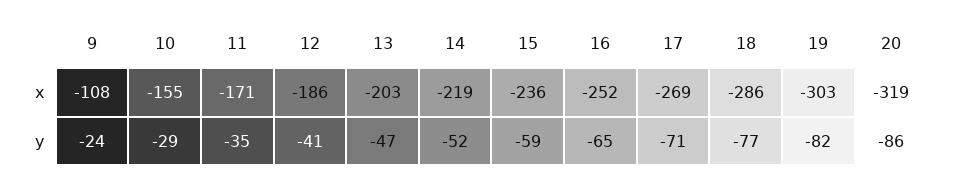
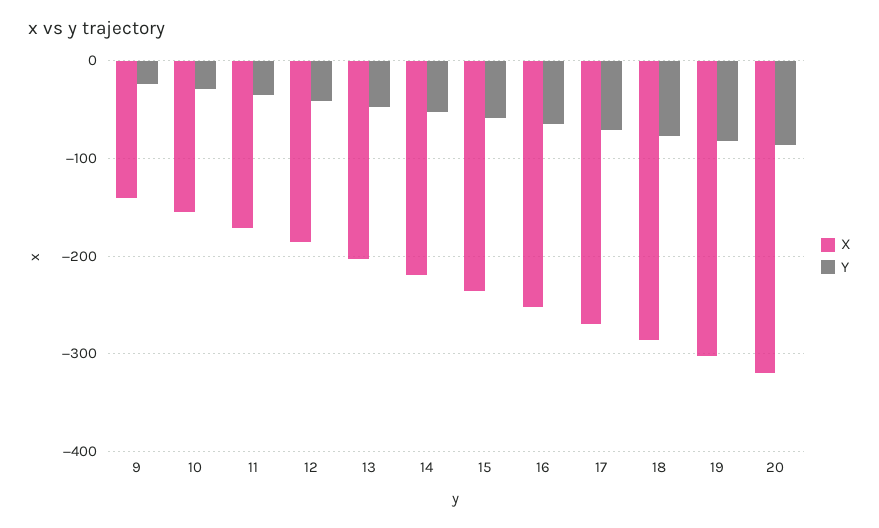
x, 9: -108 -> -140

